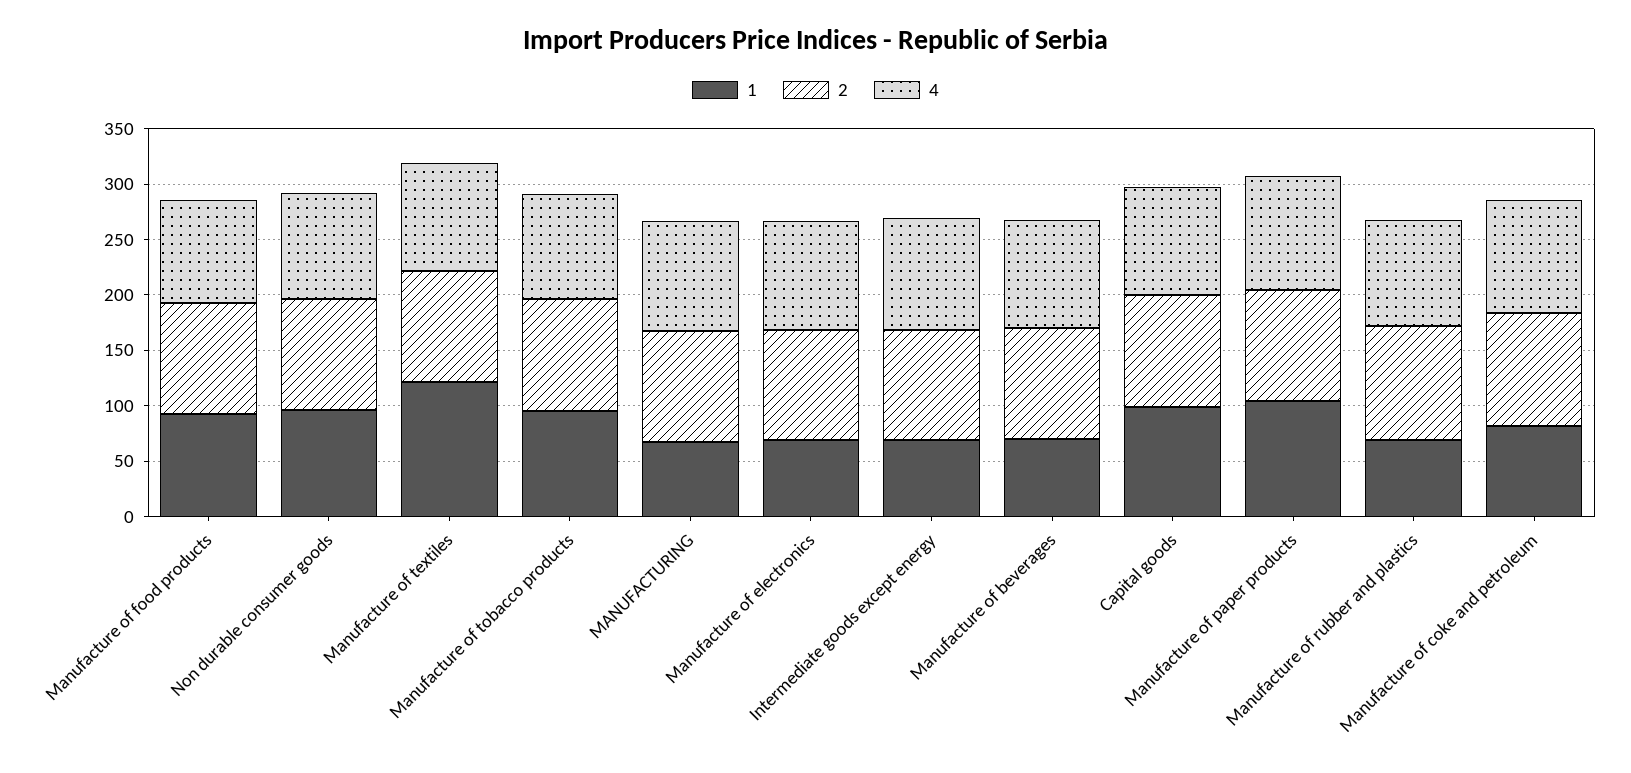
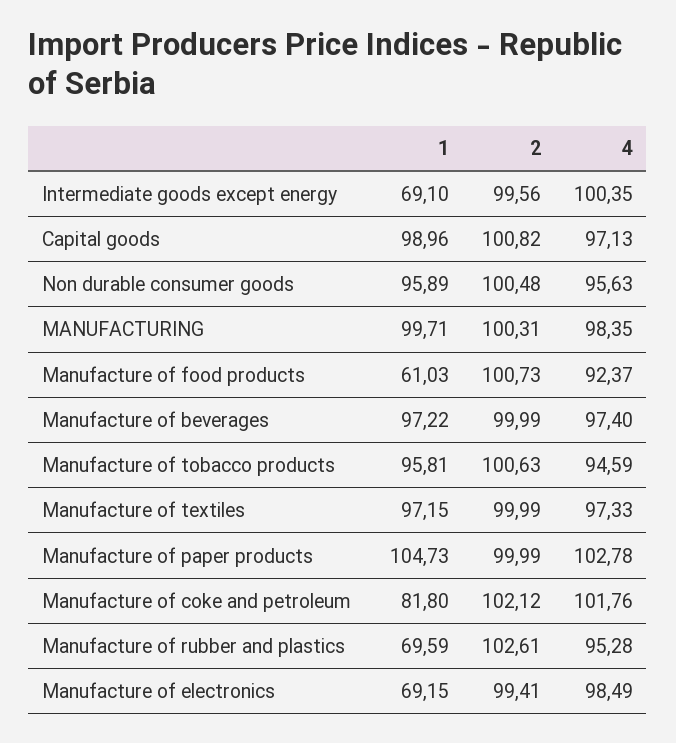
1, Manufacture of food products: 90 -> 61.03
1, Manufacture of textiles: 120 -> 97.15
1, MANUFACTURING: 70 -> 99.71
1, Manufacture of beverages: 70 -> 97.22

